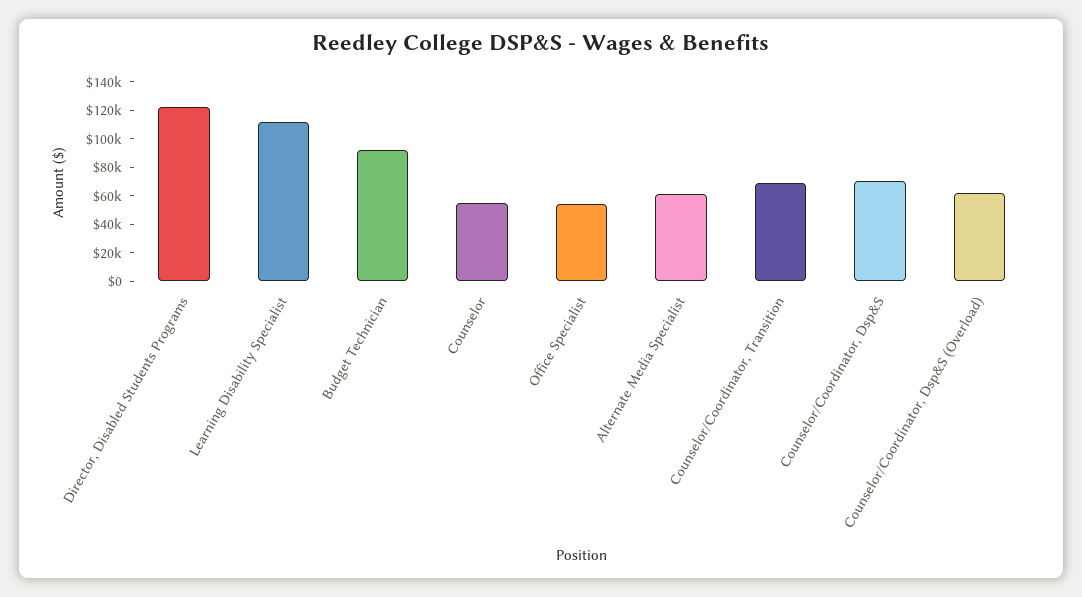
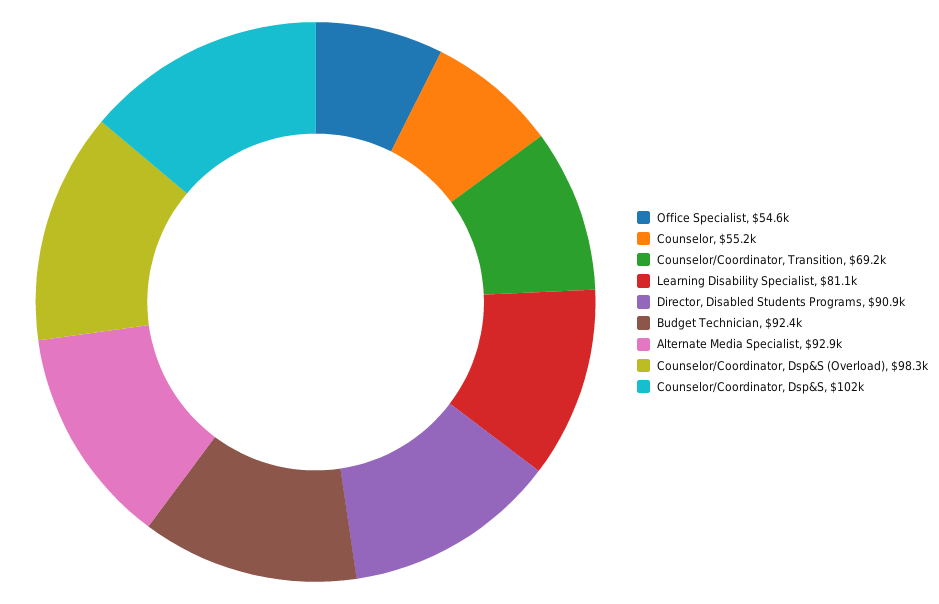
Director, Disabled Students Programs: 120000 -> 90900
Learning Disability Specialist: 110000 -> 81100
Alternate Media Specialist: 60000 -> 92900
Counselor/Coordinator, Dsp&S: 70000 -> 102000
Counselor/Coordinator, Dsp&S (Overload): 60000 -> 98300

